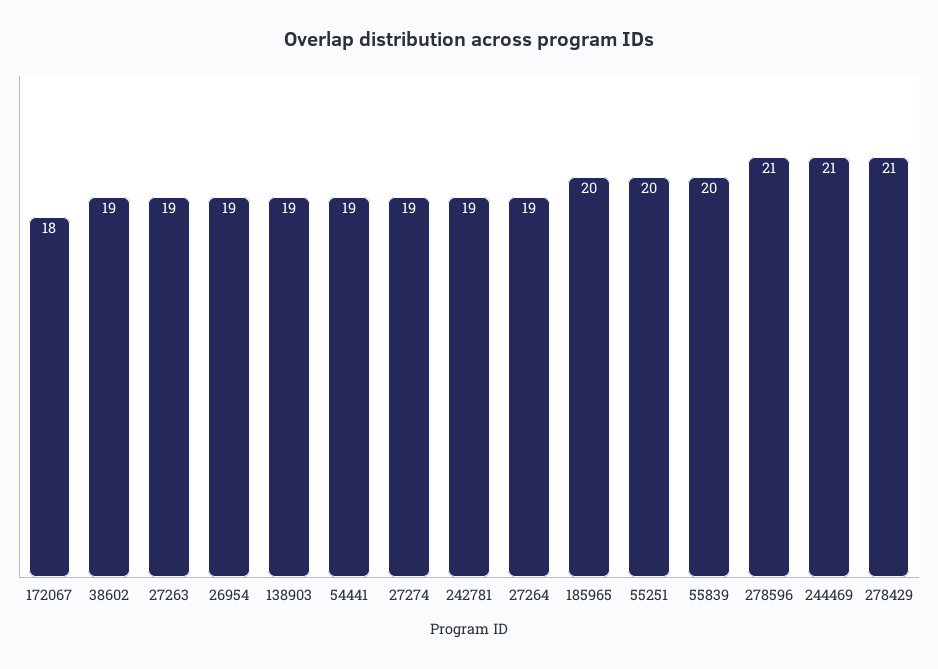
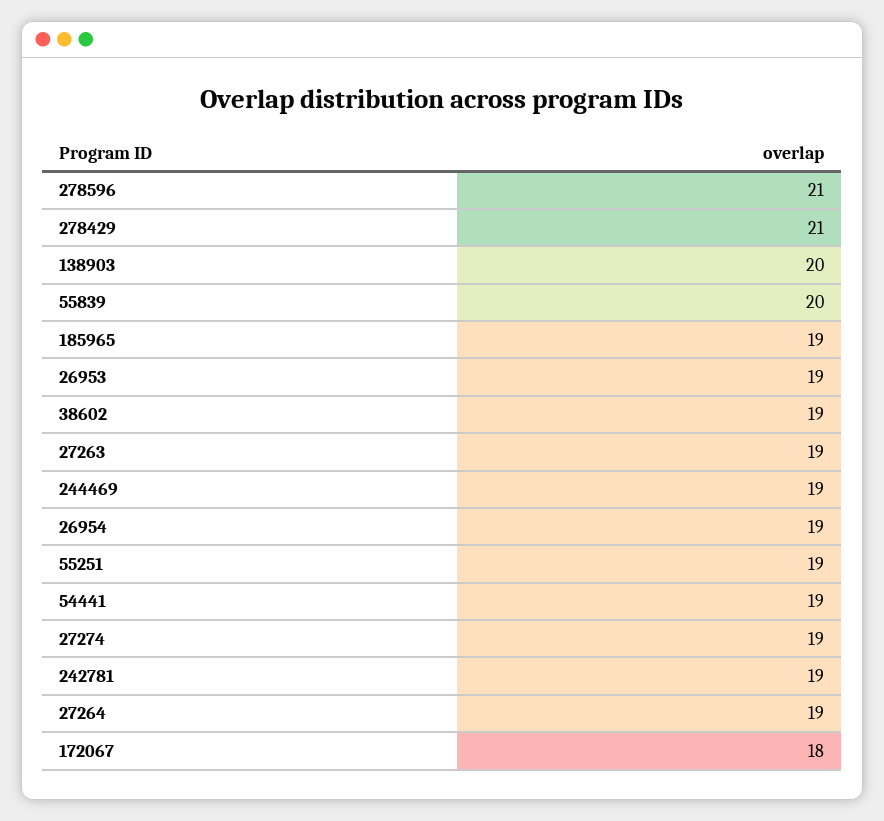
138903: 19 -> 20
185965: 20 -> 19
55251: 20 -> 19
244469: 21 -> 19
26953: none -> 19

